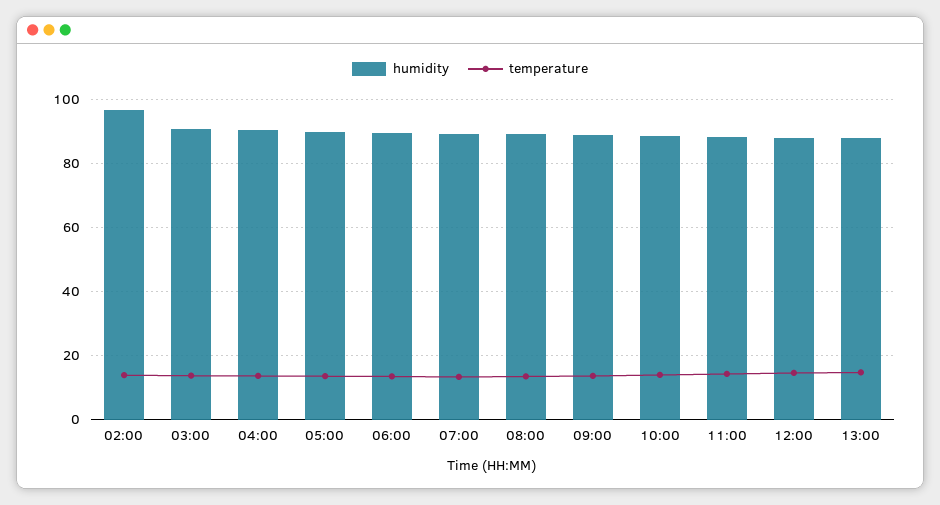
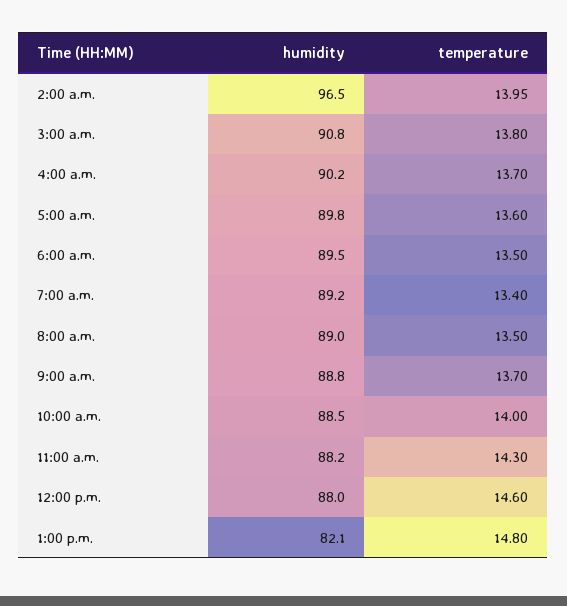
humidity, 13:00: 88 -> 82.1

